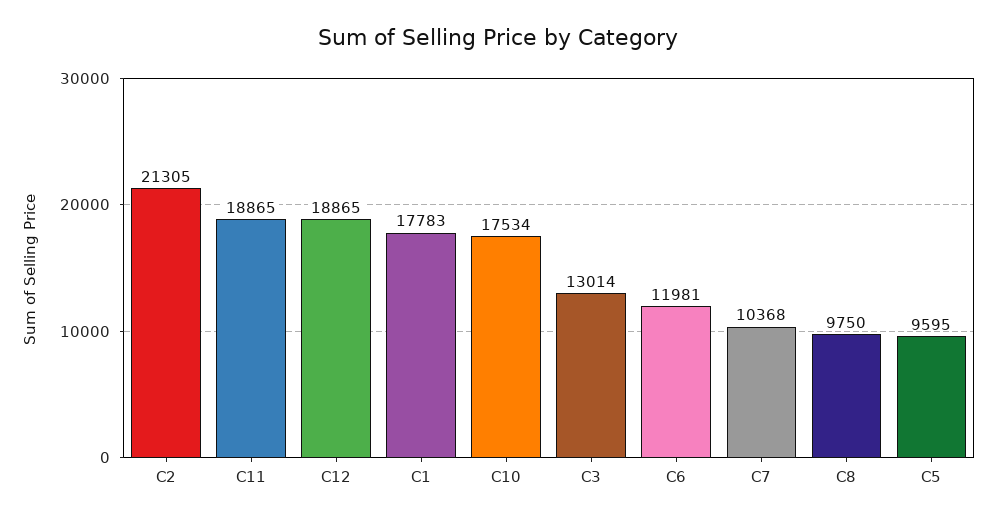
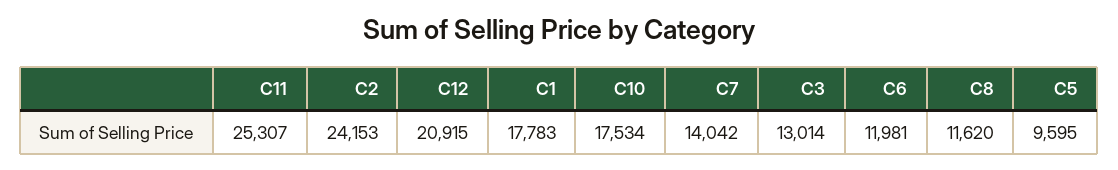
C2: 21305 -> 24153
C11: 18865 -> 25307
C12: 18865 -> 20915
C7: 10368 -> 14042
C8: 9750 -> 11620

